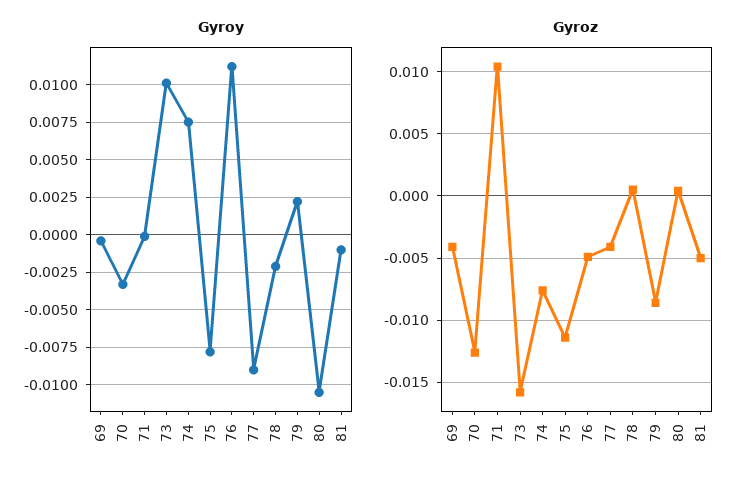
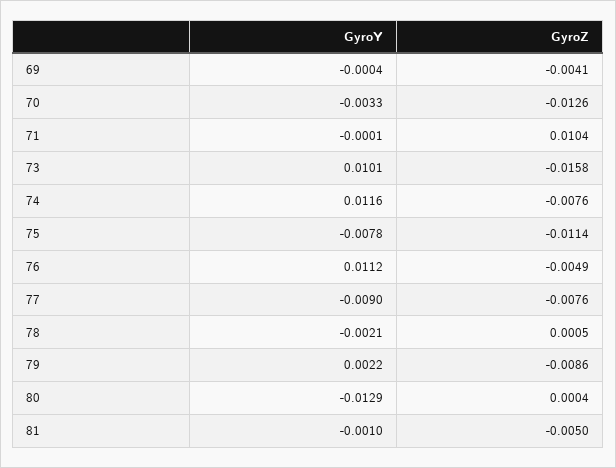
Gyroy, 74: 0.0075 -> 0.0116
Gyroy, 80: -0.0105 -> -0.0129
Gyroz, 77: -0.004 -> -0.0076

